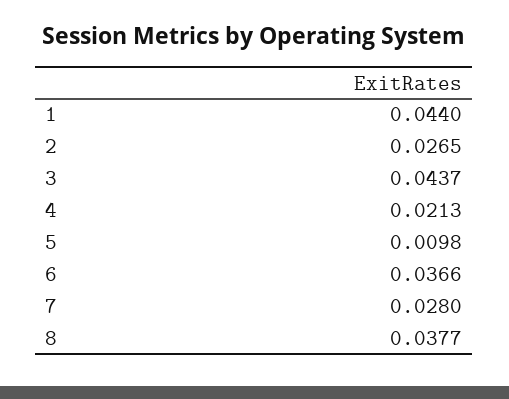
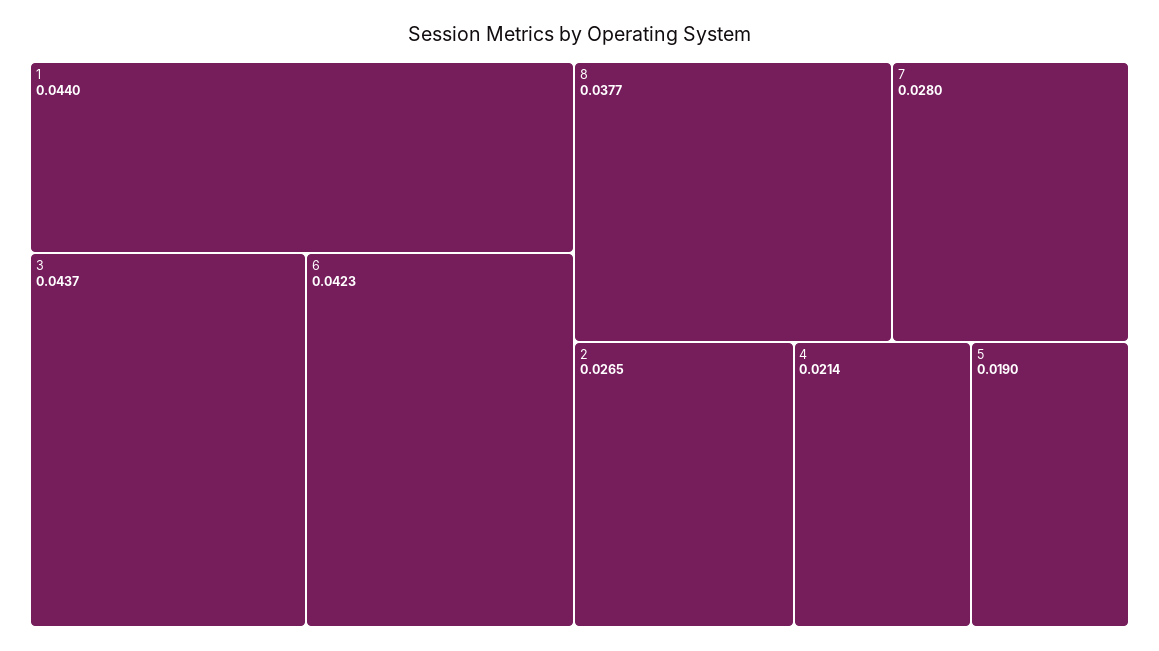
4: 0.0213 -> 0.0214
5: 0.0098 -> 0.019
6: 0.0366 -> 0.0423

